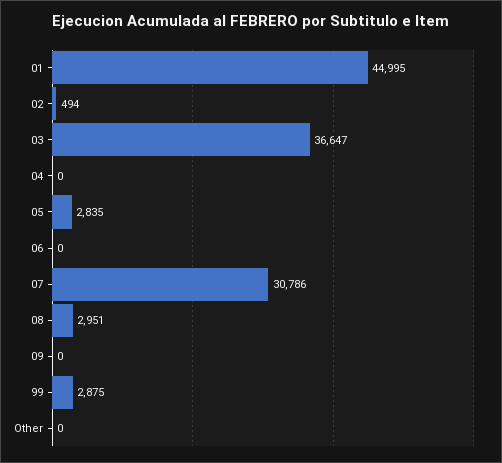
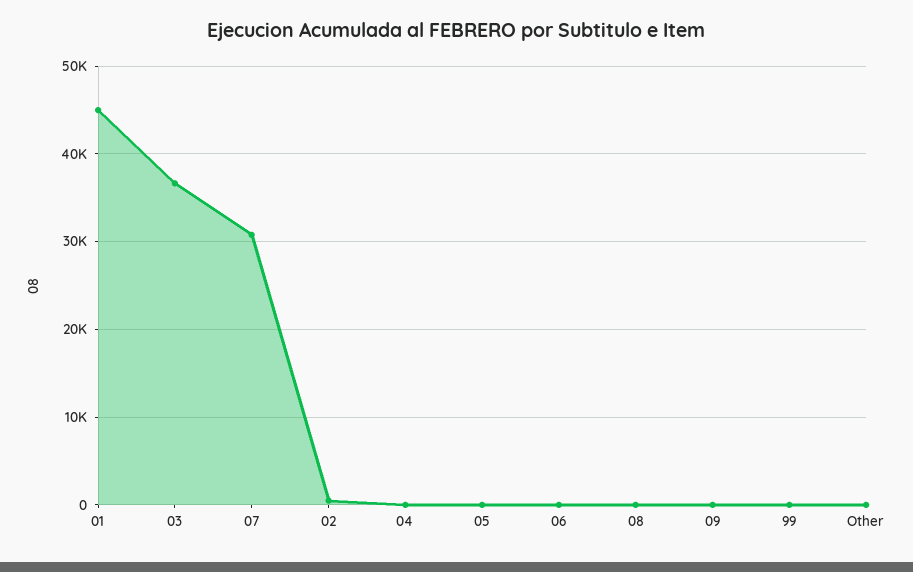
05: 2835 -> 0
08: 2951 -> 0
99: 2875 -> 0

